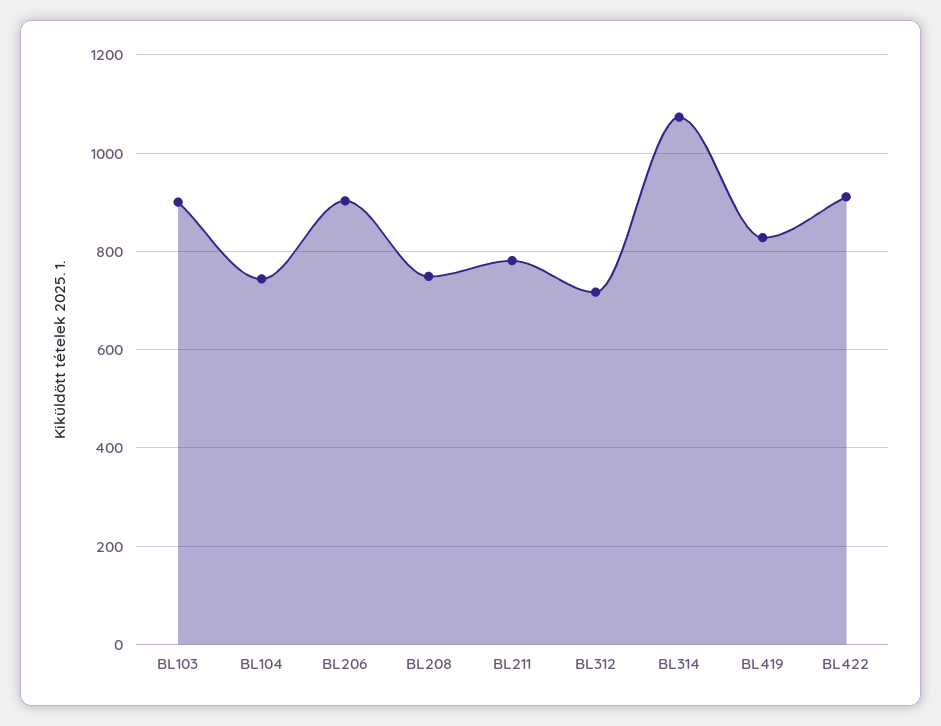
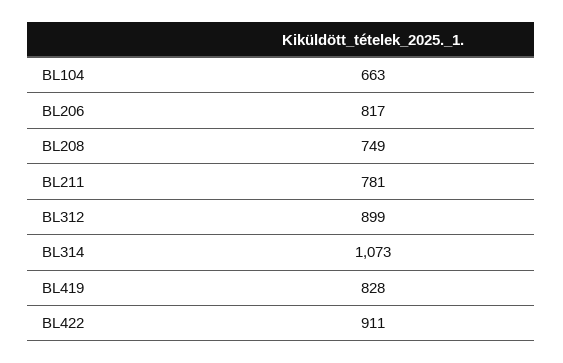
BL103: 900 -> none
BL104: 740 -> 663
BL206: 900 -> 817
BL312: 720 -> 899

